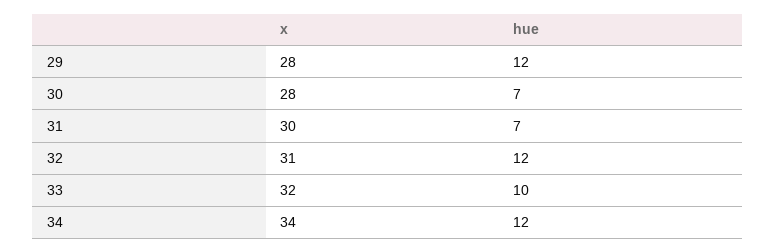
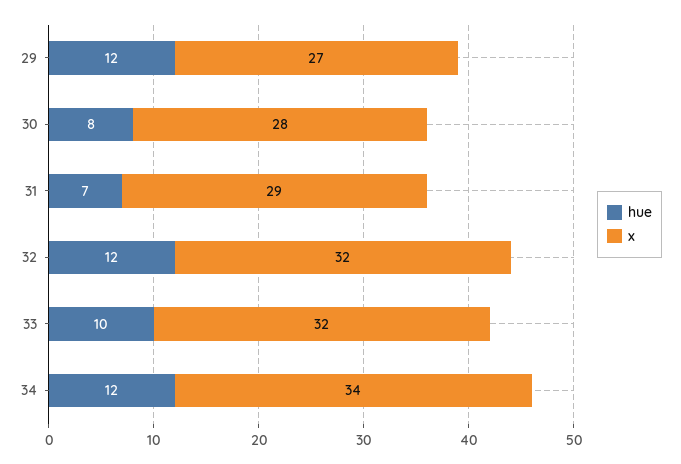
x, 29: 28 -> 27
hue, 30: 7 -> 8
x, 31: 30 -> 29
x, 32: 31 -> 32

